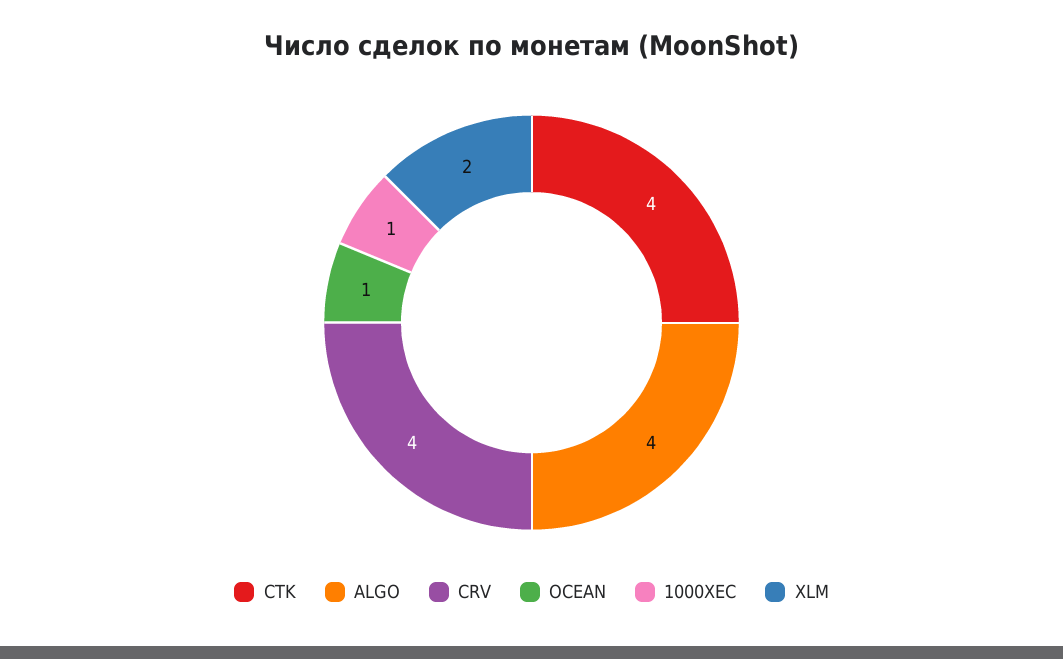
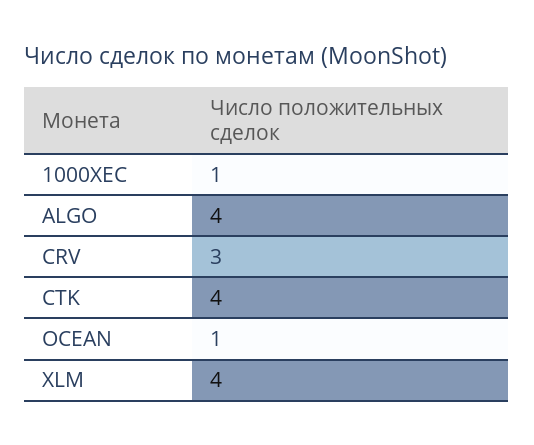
CRV: 4 -> 3
XLM: 2 -> 4

